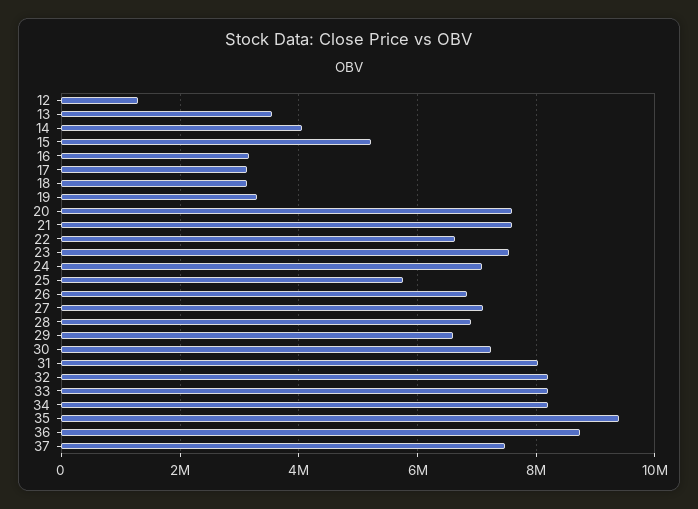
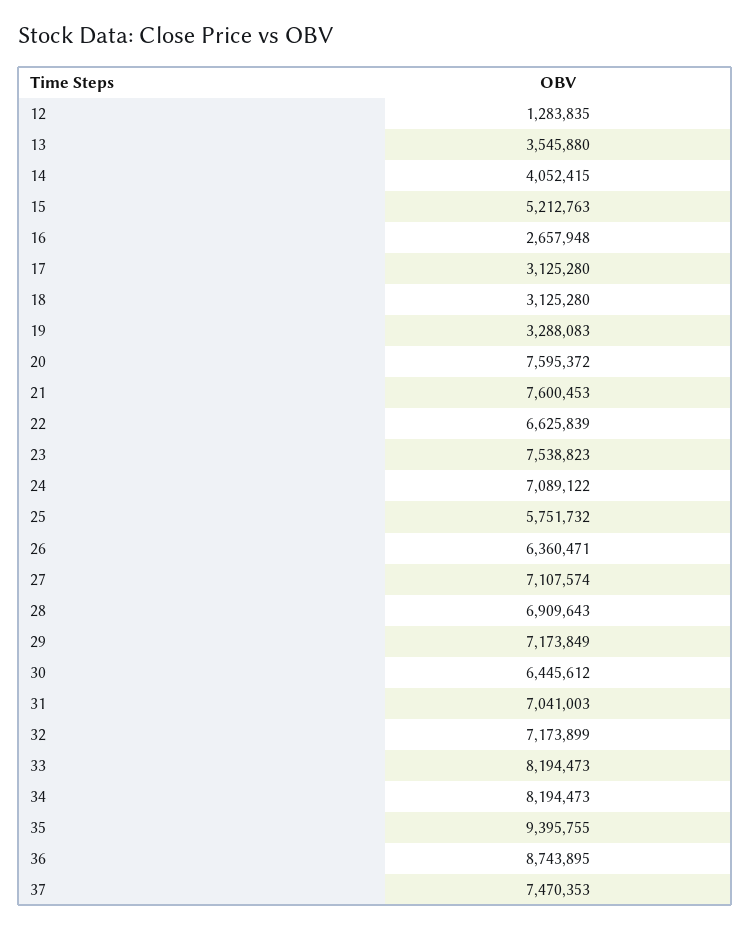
16: 3200000 -> 2657948
26: 6800000 -> 6360471
29: 6600000 -> 7173849
30: 7200000 -> 6445612
31: 8000000 -> 7041003
32: 8200000 -> 7173899

